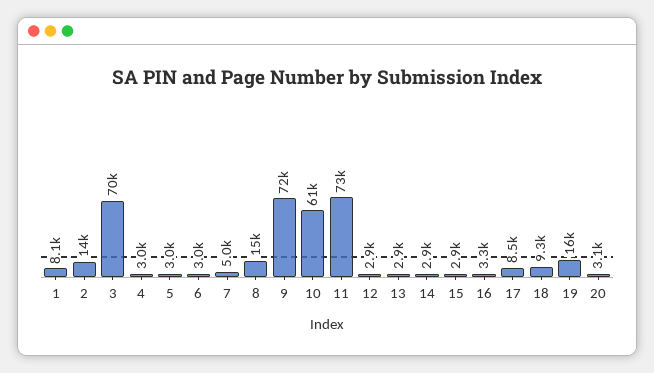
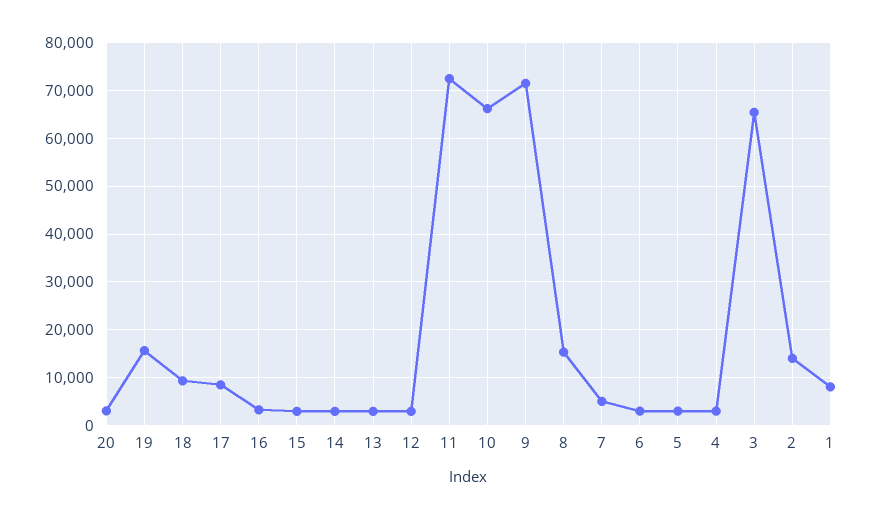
3: 70000 -> 66000
10: 61000 -> 66000

